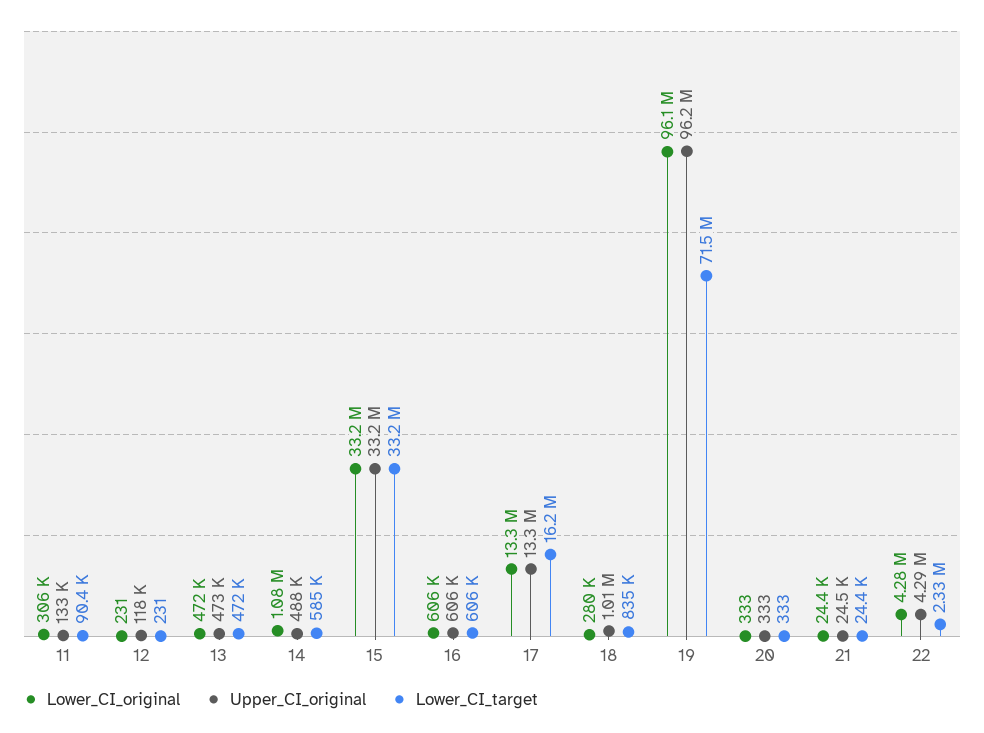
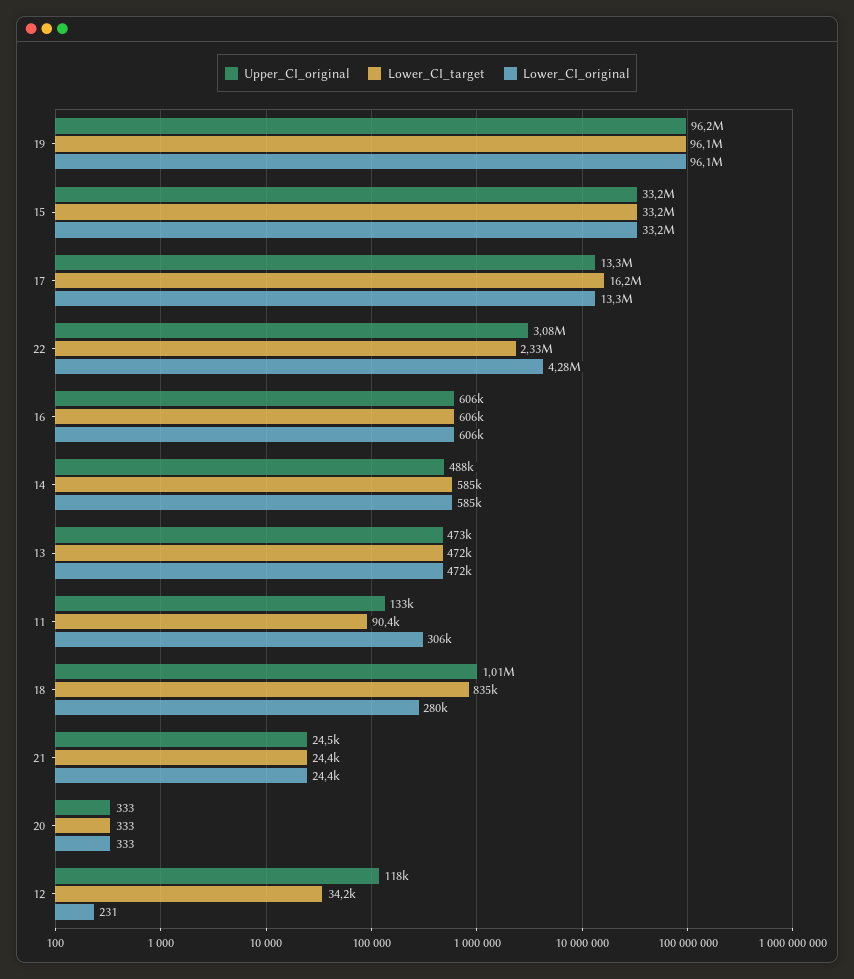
Lower_CI_target, 12: 231 -> 34200
Lower_CI_original, 14: 1080000 -> 585000
Lower_CI_target, 19: 71500000 -> 96100000
Upper_CI_original, 22: 4290000 -> 3080000

